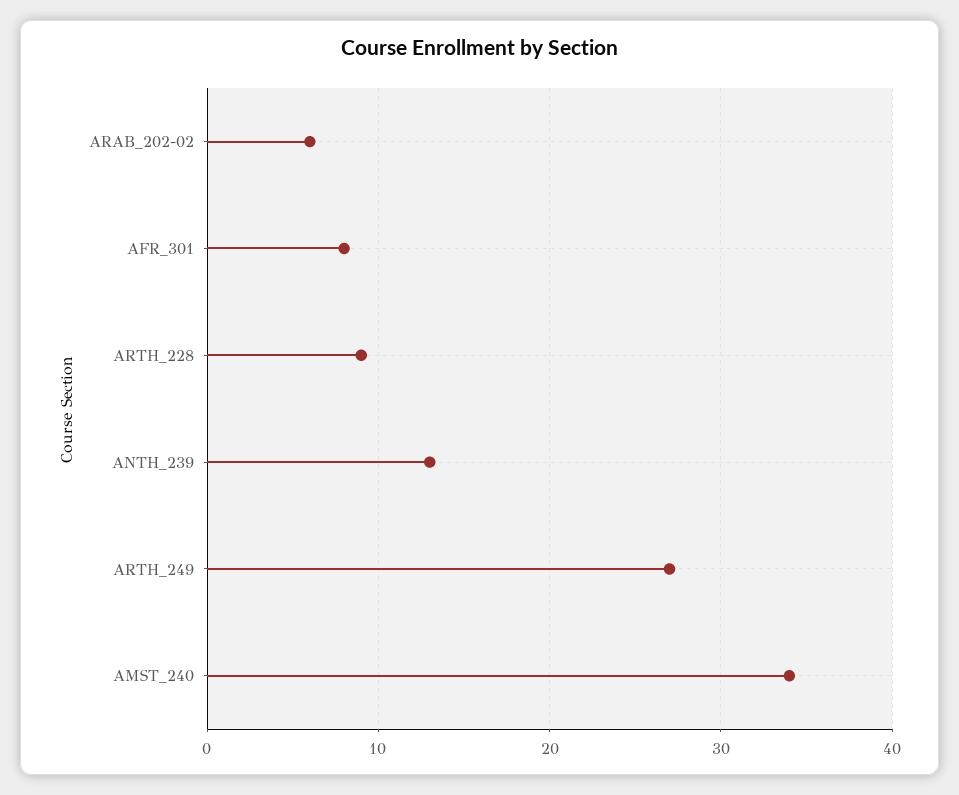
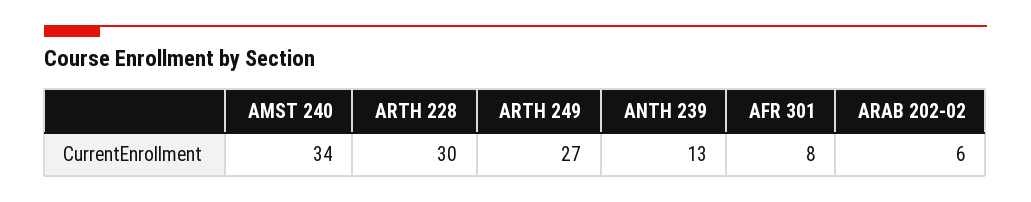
ARTH_228: 9 -> 30

